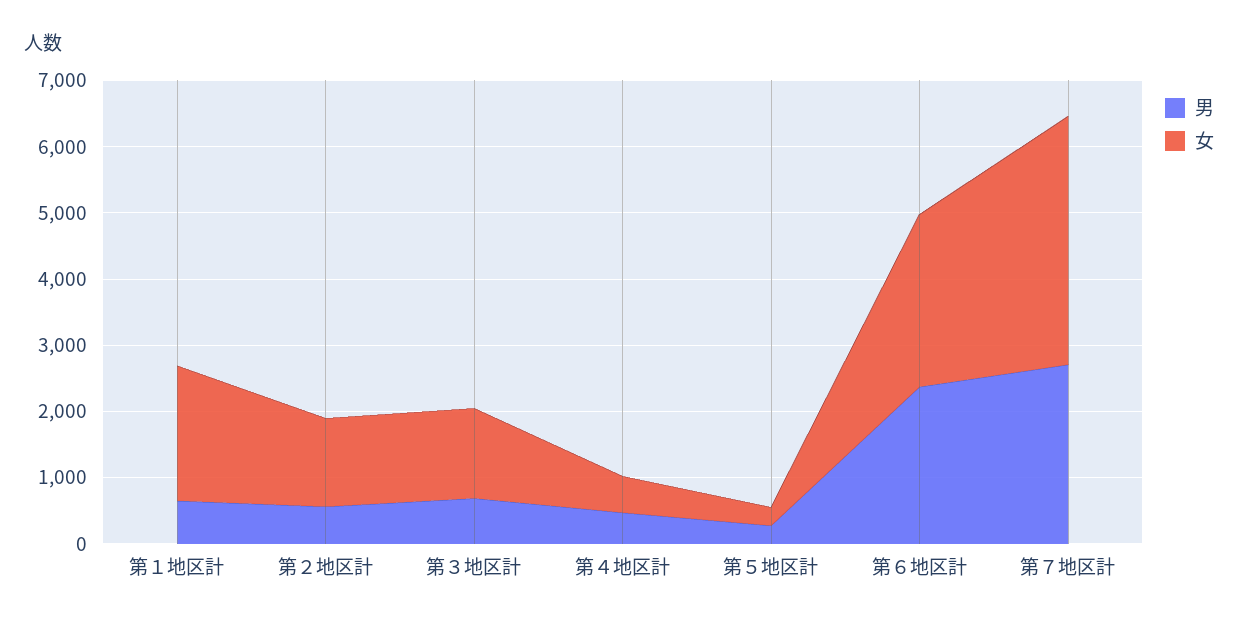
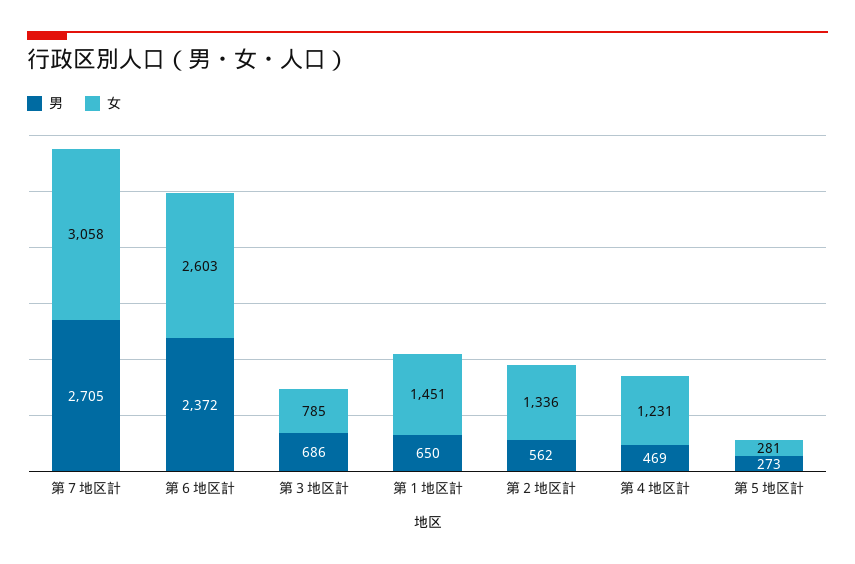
女, 第１地区計: 2000 -> 1451
女, 第３地区計: 1400 -> 785
女, 第４地区計: 600 -> 1231
女, 第７地区計: 3800 -> 3058

